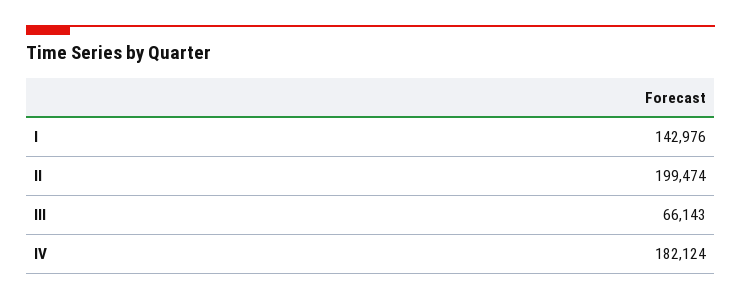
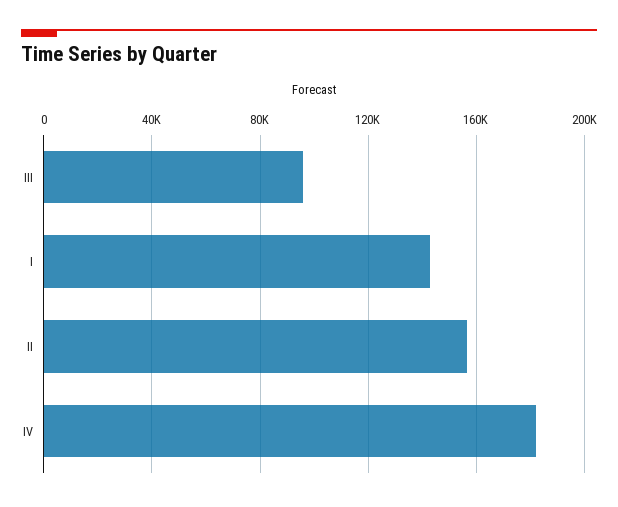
II: 199474 -> 155000
III: 66143 -> 95000

